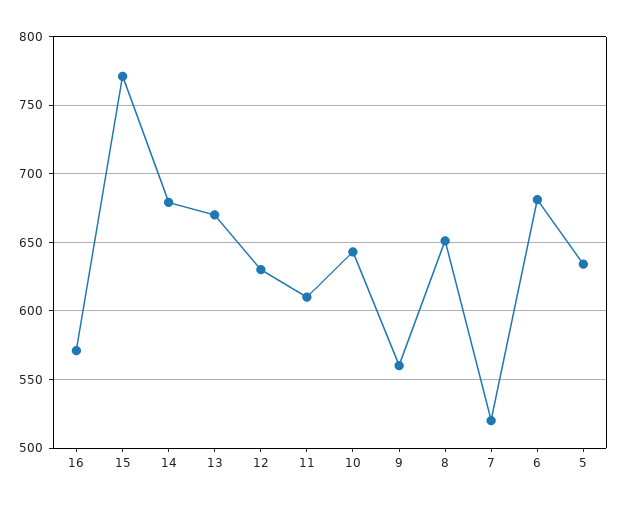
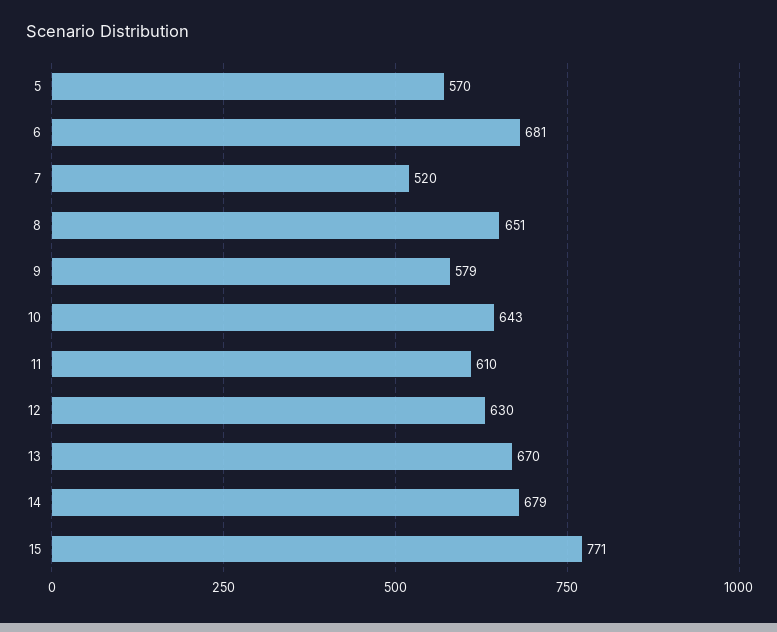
16: 570 -> none
9: 560 -> 579
5: 635 -> 570

